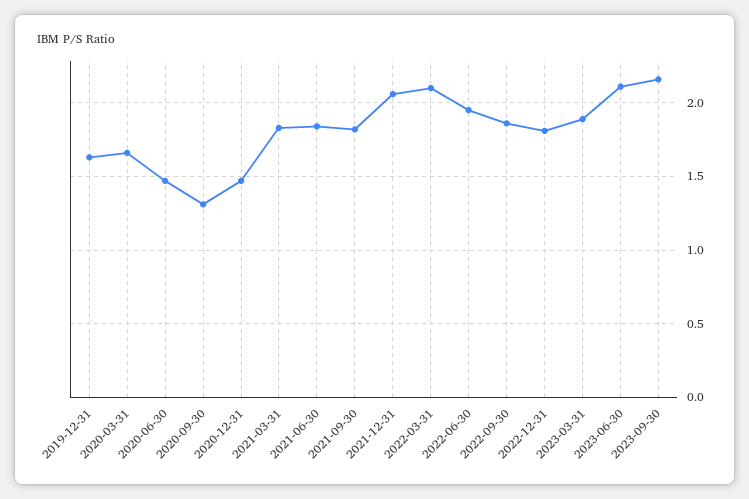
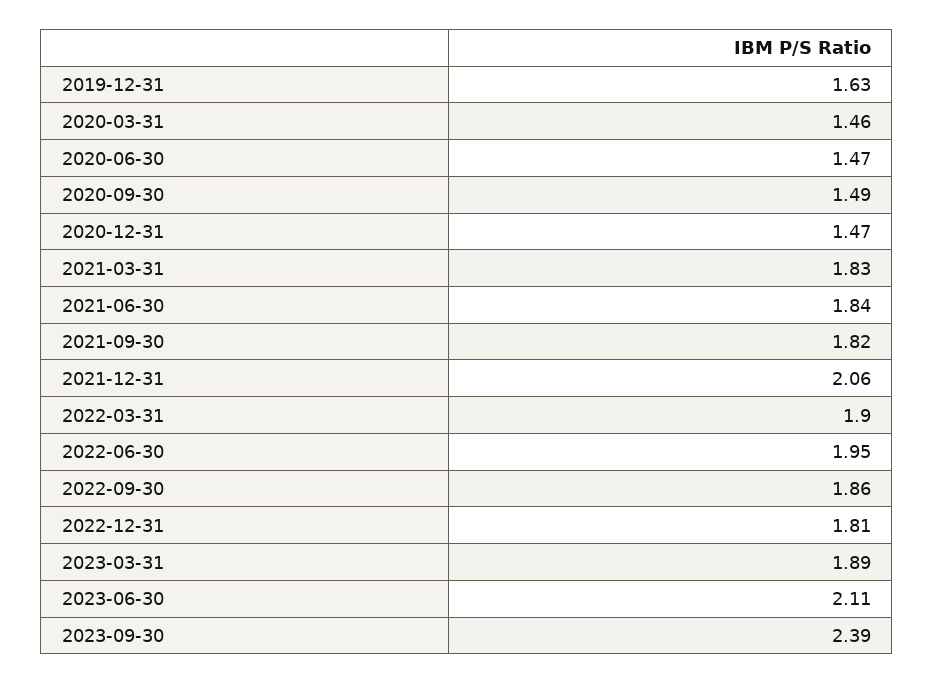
2020-03-31: 1.65 -> 1.46
2020-09-30: 1.3 -> 1.49
2022-03-31: 2.1 -> 1.9
2023-09-30: 2.15 -> 2.39

